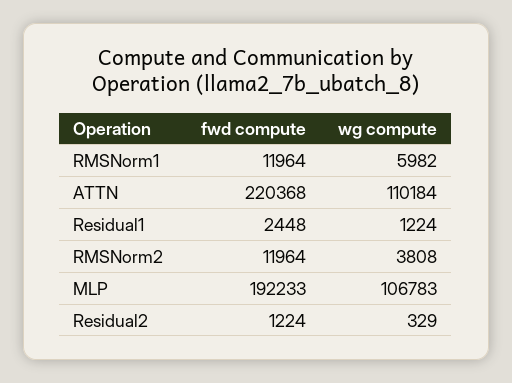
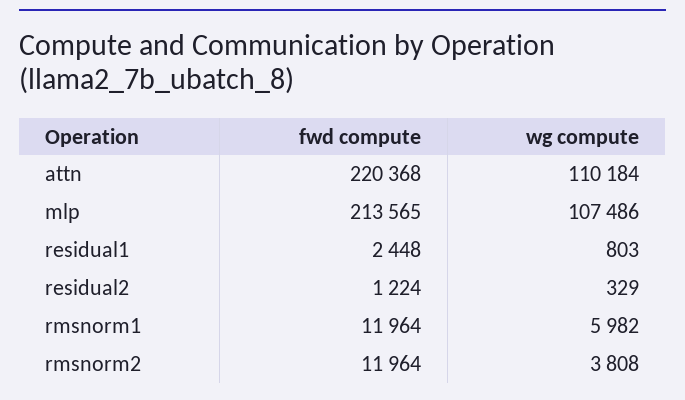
wg compute, Residual1: 1224 -> 803
fwd compute, MLP: 192233 -> 213565
wg compute, MLP: 106783 -> 107486

